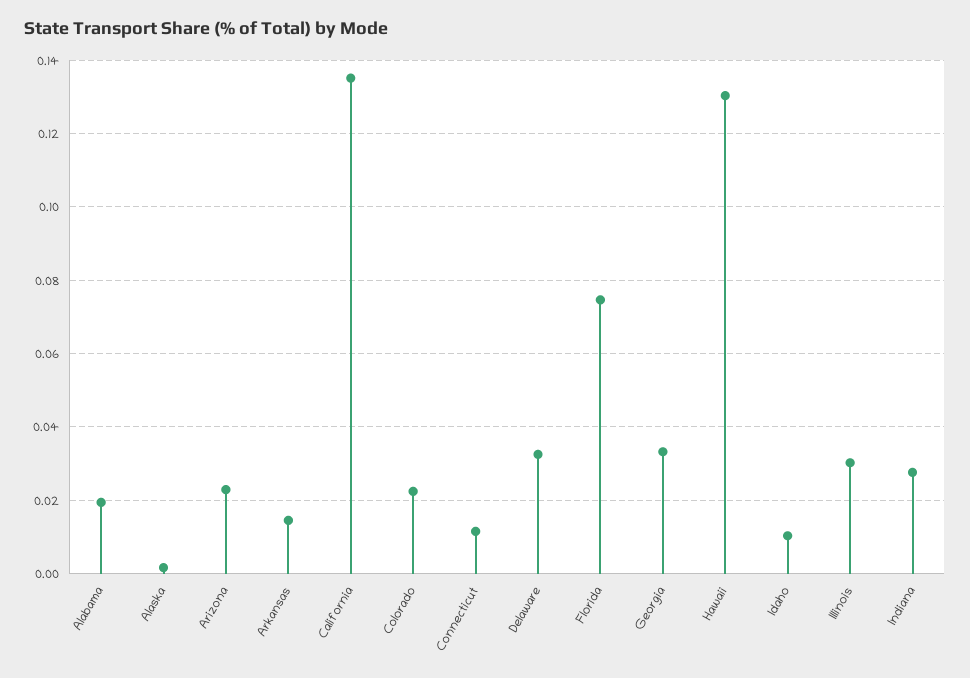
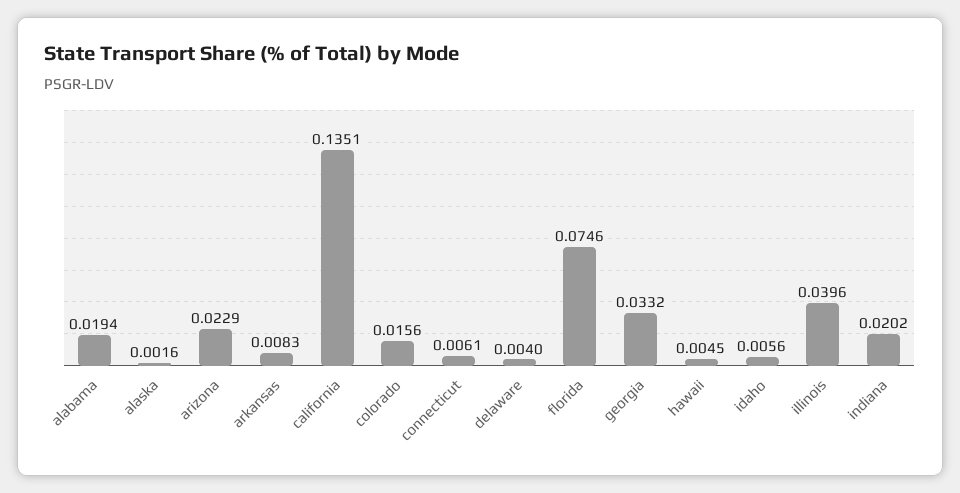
Arkansas: 0.014 -> 0.0083
Colorado: 0.022 -> 0.0156
Connecticut: 0.012 -> 0.0061
Delaware: 0.032 -> 0.004
Hawaii: 0.13 -> 0.0045
Idaho: 0.01 -> 0.0056
Illinois: 0.03 -> 0.0396
Indiana: 0.028 -> 0.0202

